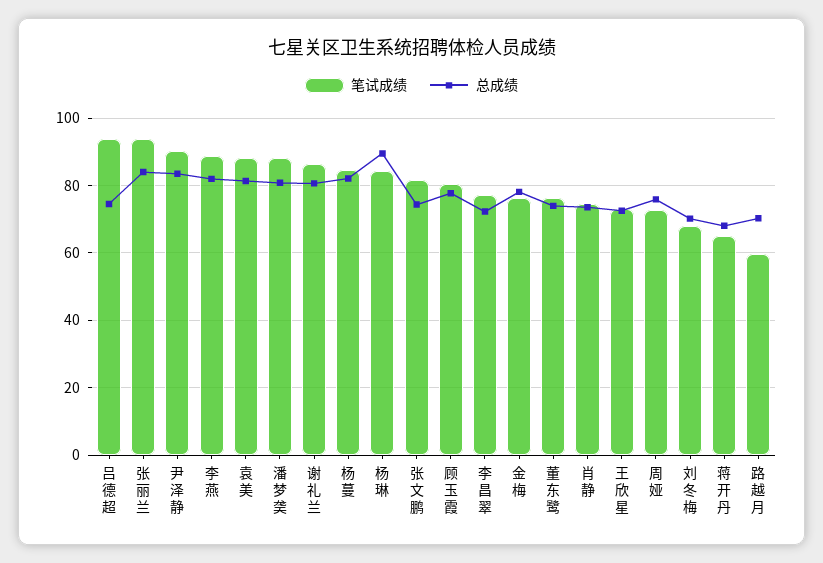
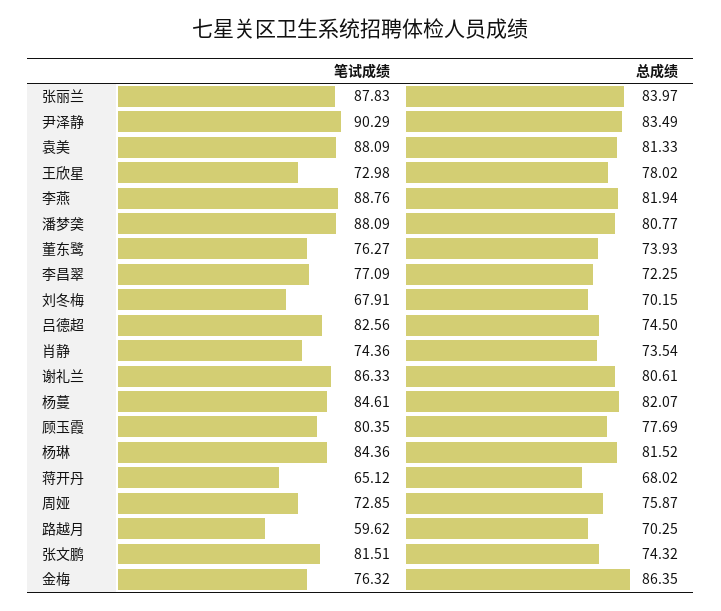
笔试成绩, 吕德超: 94 -> 82.56
笔试成绩, 张丽兰: 94 -> 87.83
总成绩, 杨琳: 90 -> 81.52
总成绩, 金梅: 78 -> 86.35
总成绩, 王欣星: 72 -> 78.02

